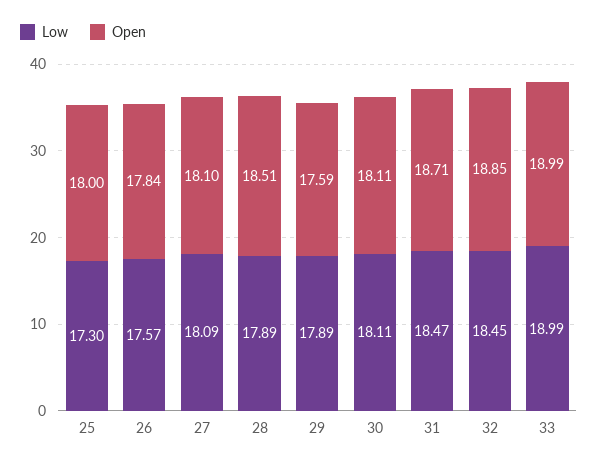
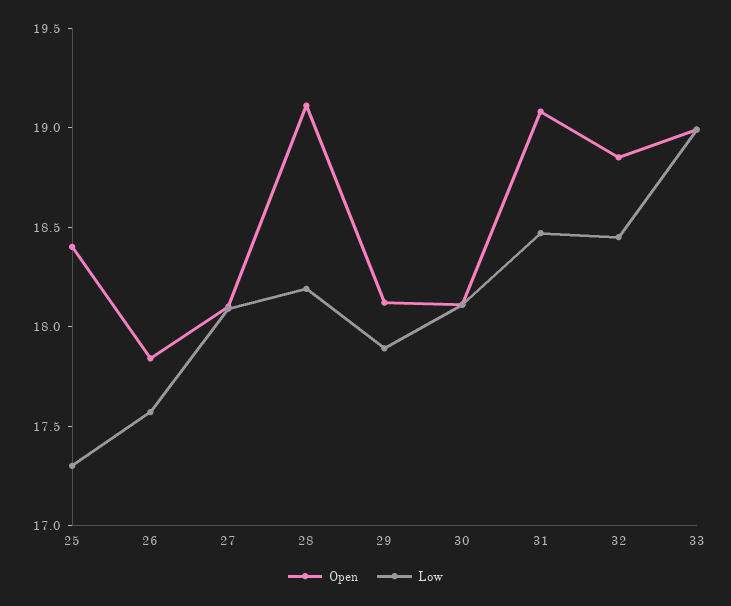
Open, 25: 18 -> 18.4
Low, 28: 17.89 -> 18.2
Open, 28: 18.51 -> 19.1
Open, 29: 17.59 -> 18.1
Open, 31: 18.71 -> 19.1

